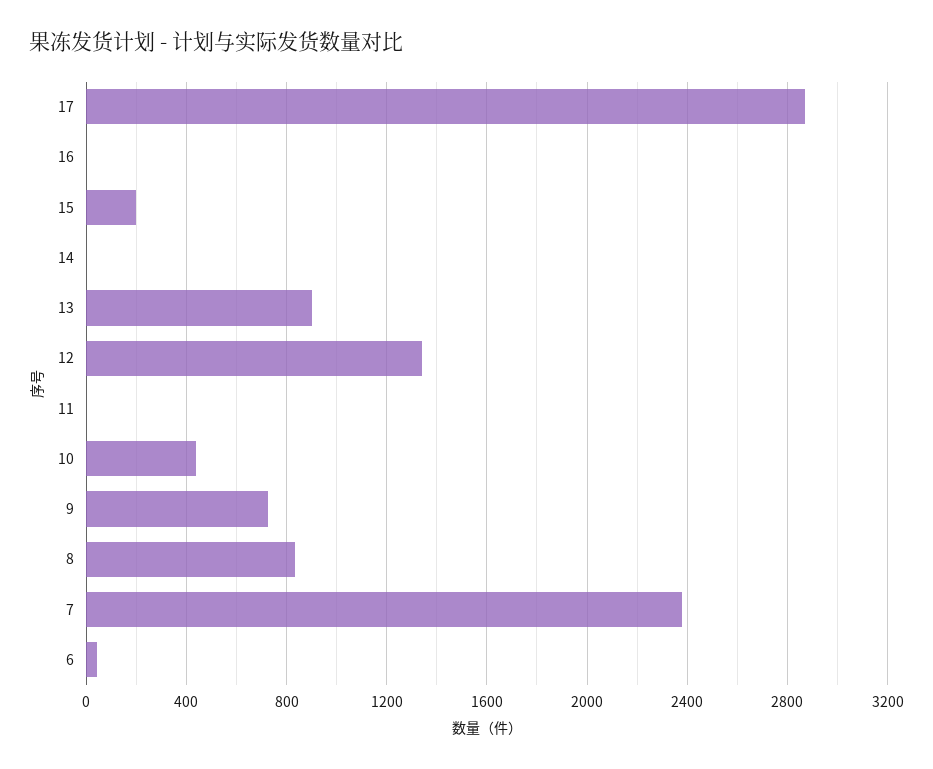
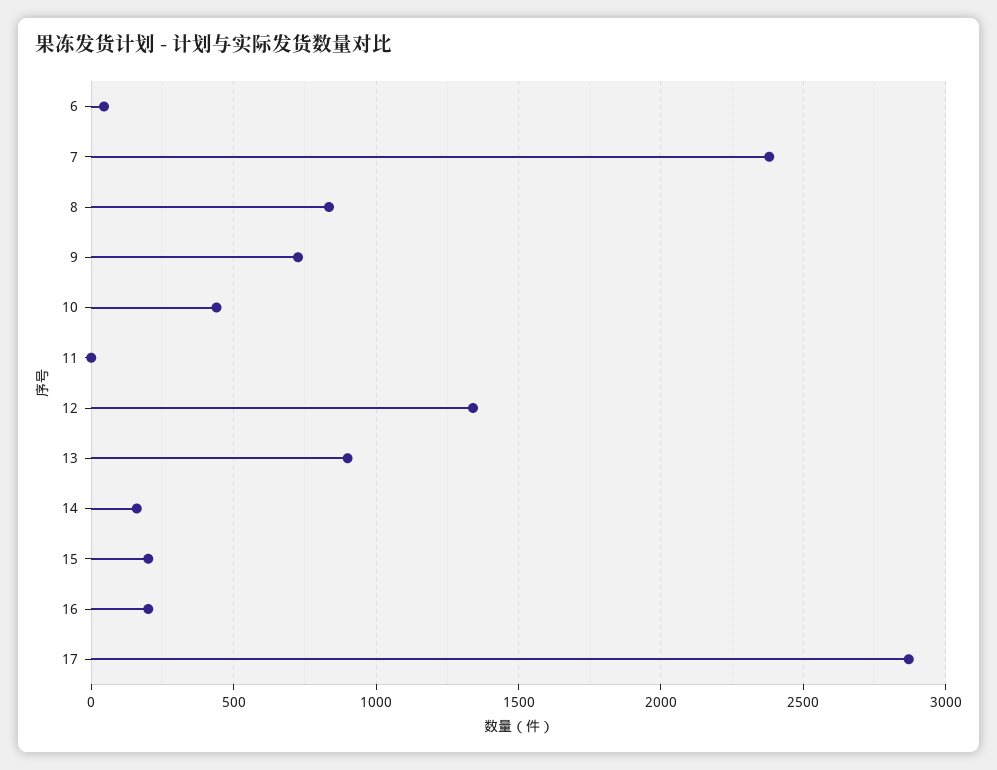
16: 0 -> 200
14: 0 -> 150

